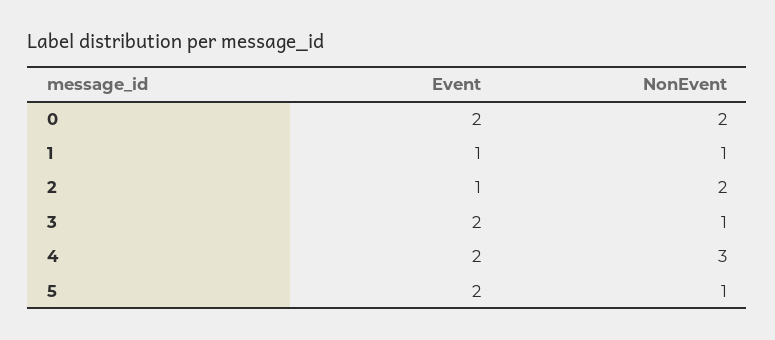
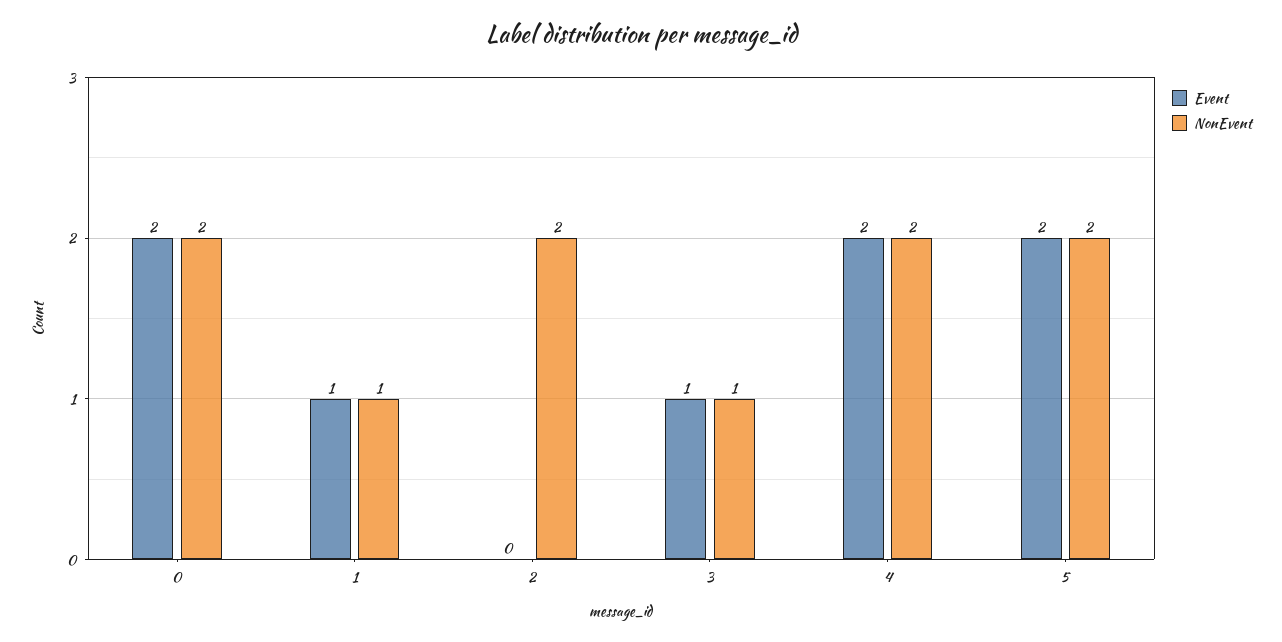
Event, 2: 1 -> 0
Event, 3: 2 -> 1
NonEvent, 4: 3 -> 2
NonEvent, 5: 1 -> 2

